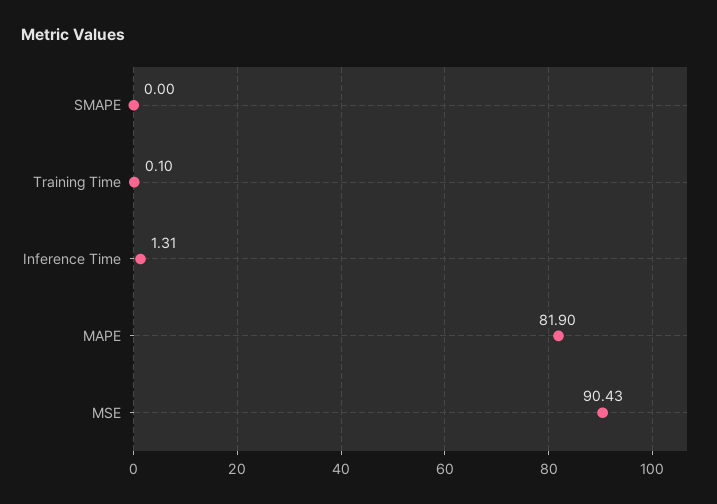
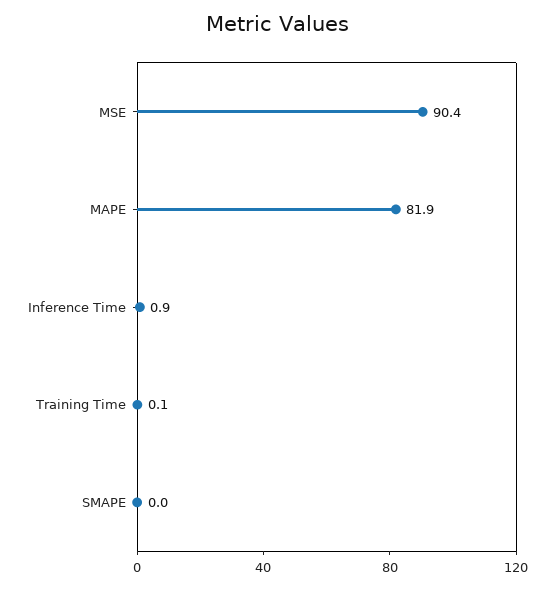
Inference Time: 1.31 -> 0.9

